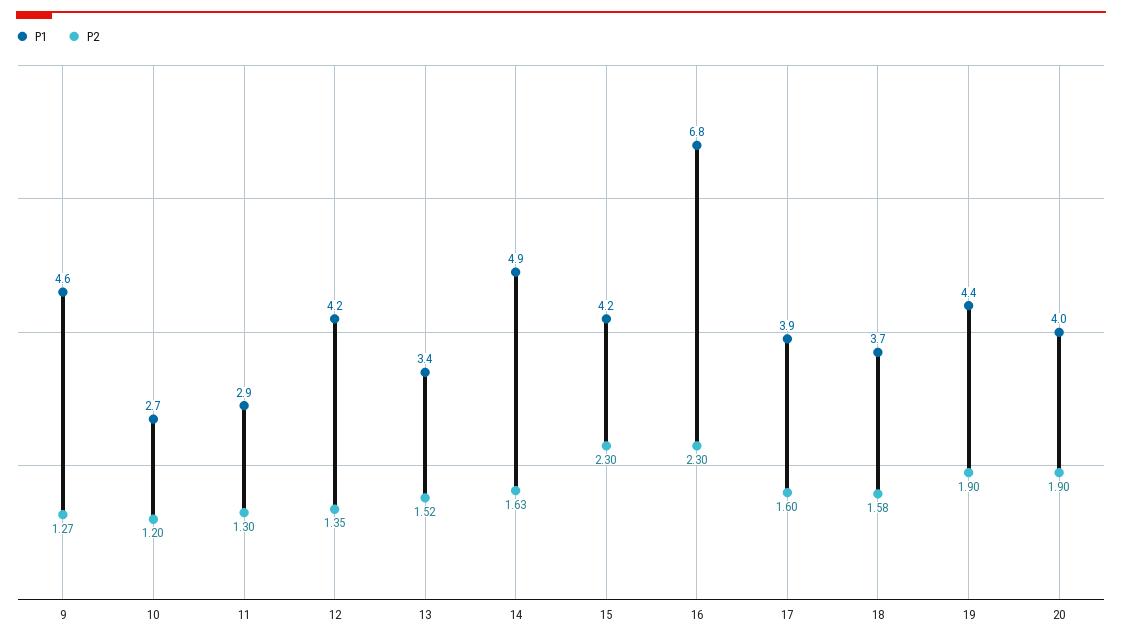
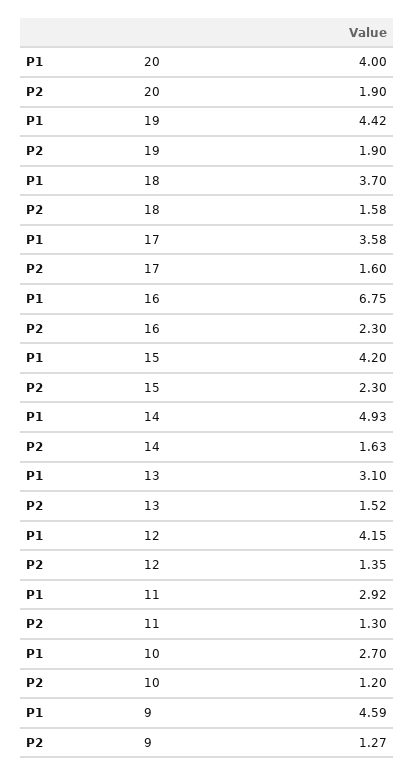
P1, 13: 3.4 -> 3.1
P1, 17: 3.9 -> 3.58

